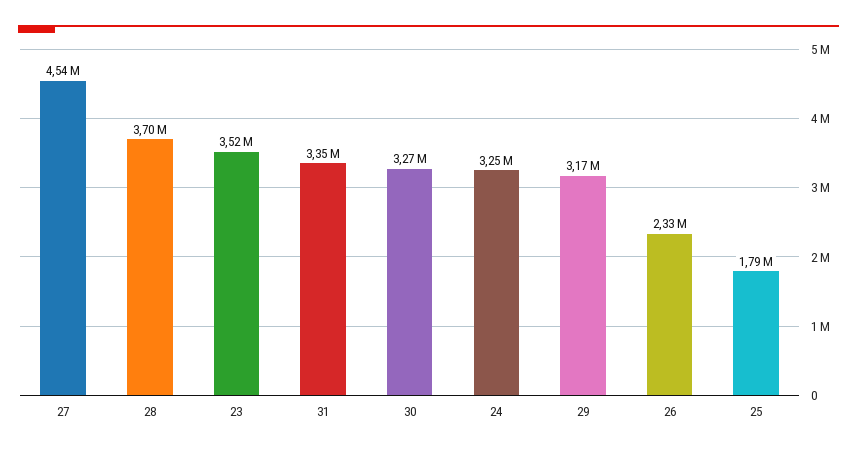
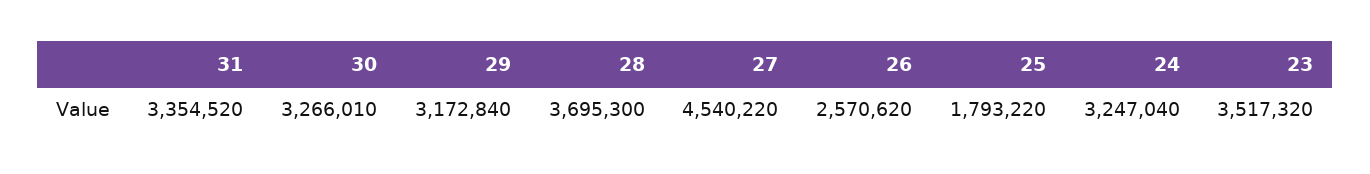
26: 2330000 -> 2570620

